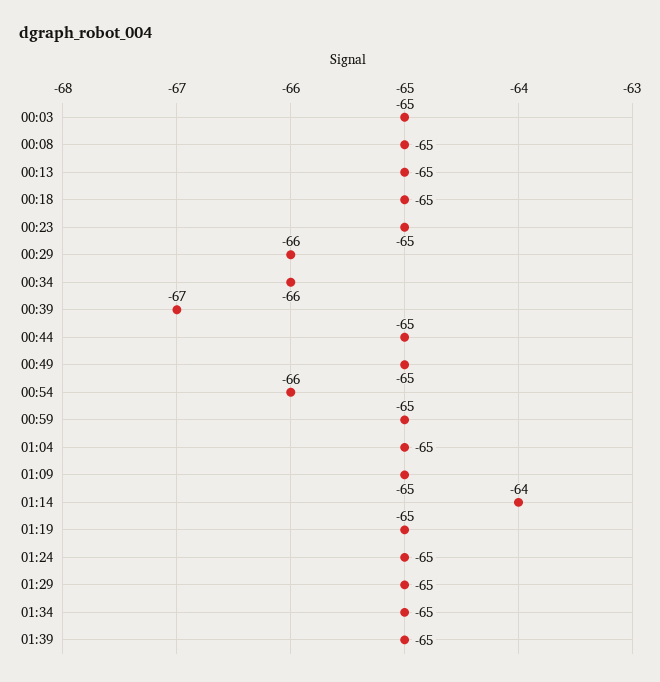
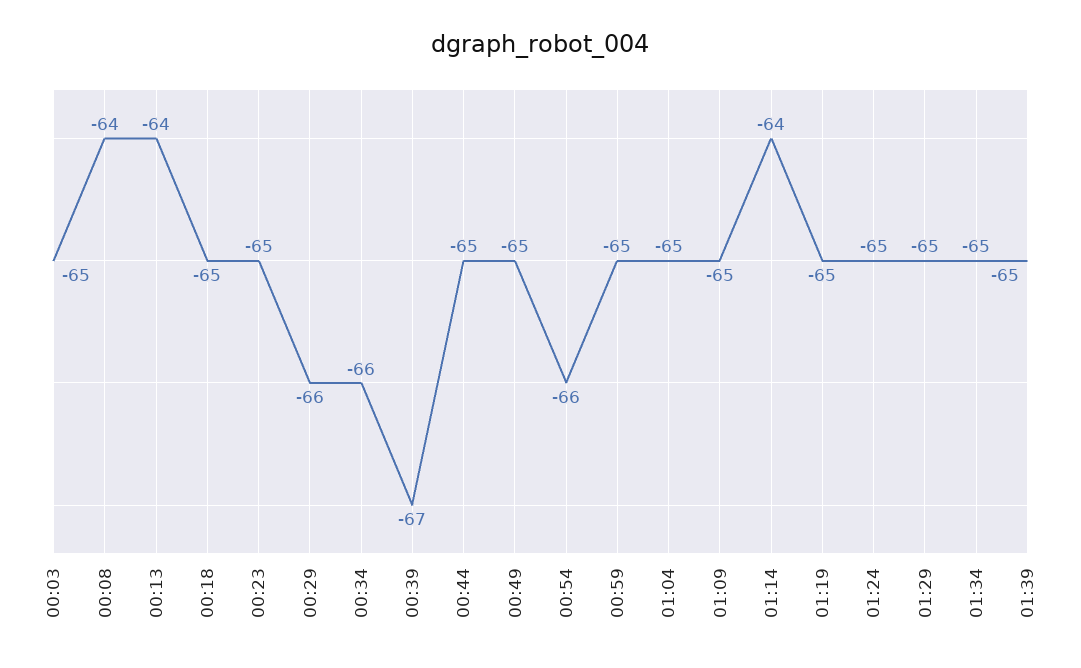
00:08: -65 -> -64
00:13: -65 -> -64

